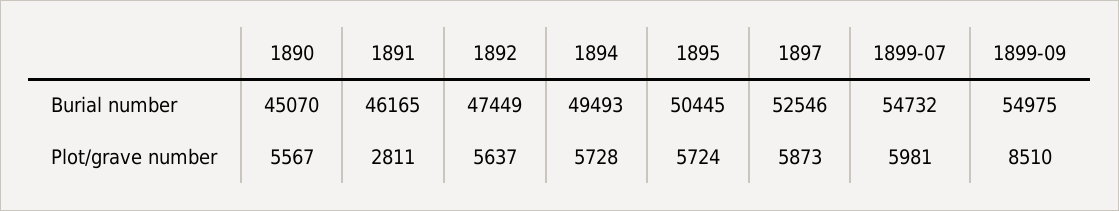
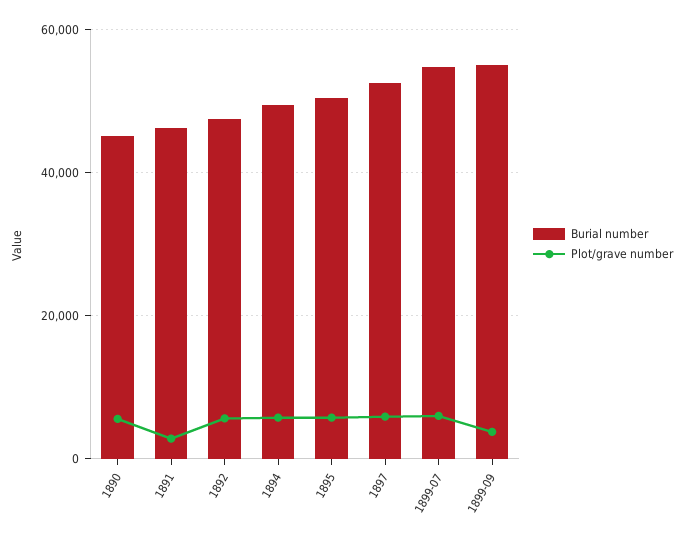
Plot/grave number, 1899-09: 8510 -> 4000

